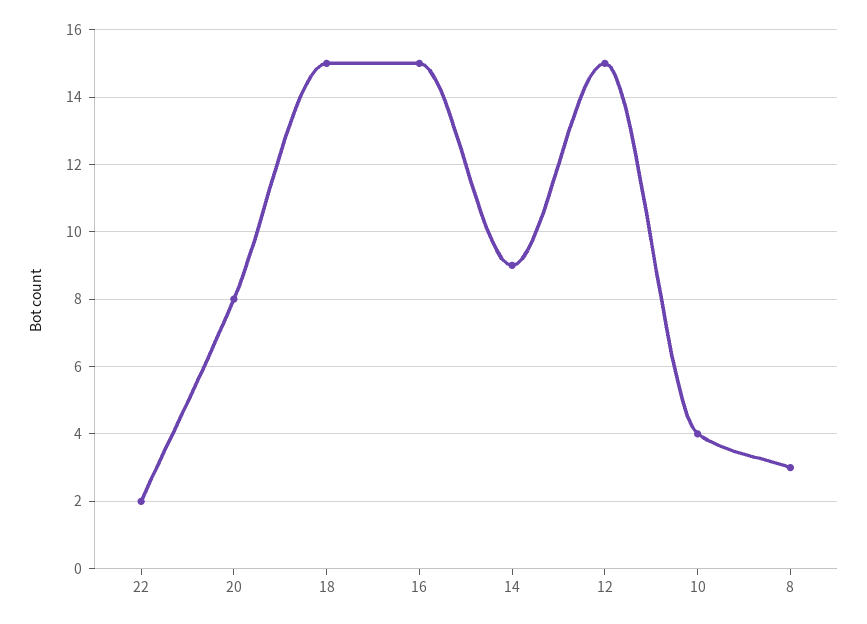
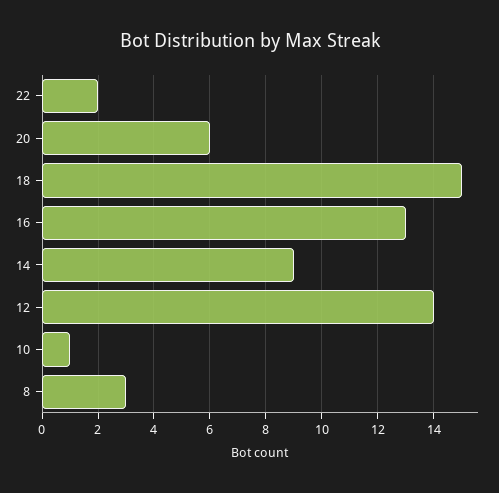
20: 8 -> 6
16: 15 -> 13
12: 15 -> 14
10: 4 -> 1

